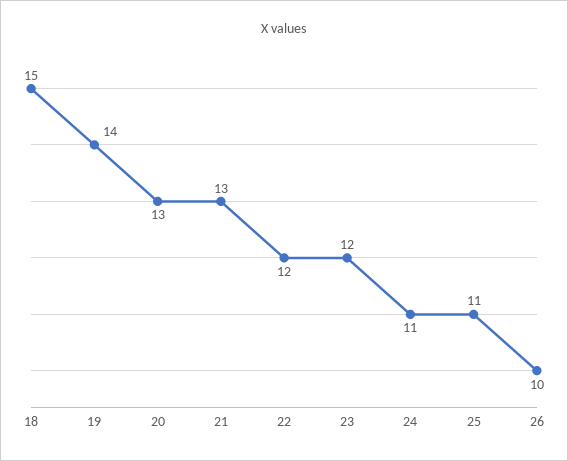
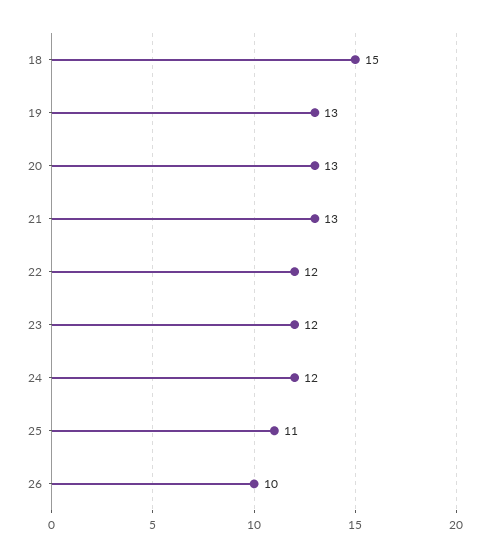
19: 14 -> 13
24: 11 -> 12

